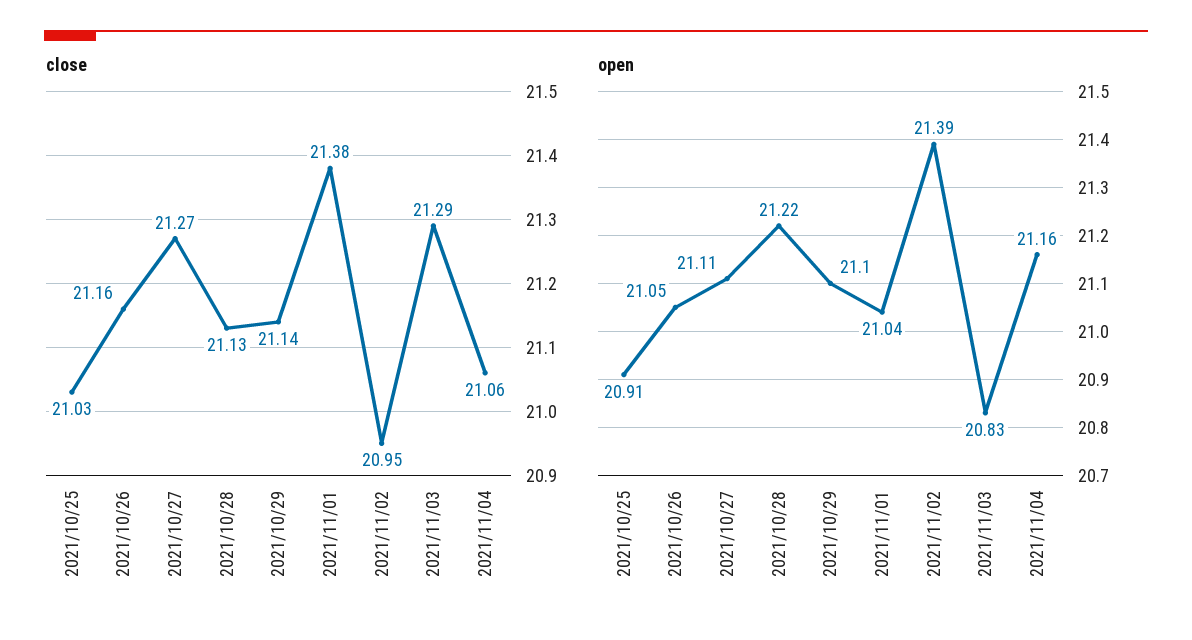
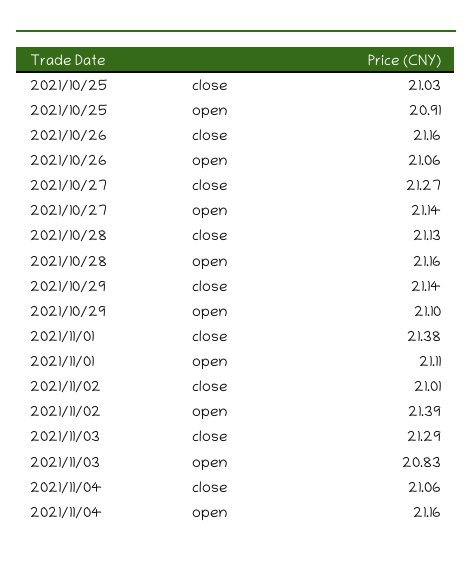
close, 2021/11/02: 20.95 -> 21.01
open, 2021/10/26: 21.05 -> 21.06
open, 2021/10/27: 21.11 -> 21.14
open, 2021/10/28: 21.22 -> 21.16
open, 2021/11/01: 21.04 -> 21.11

